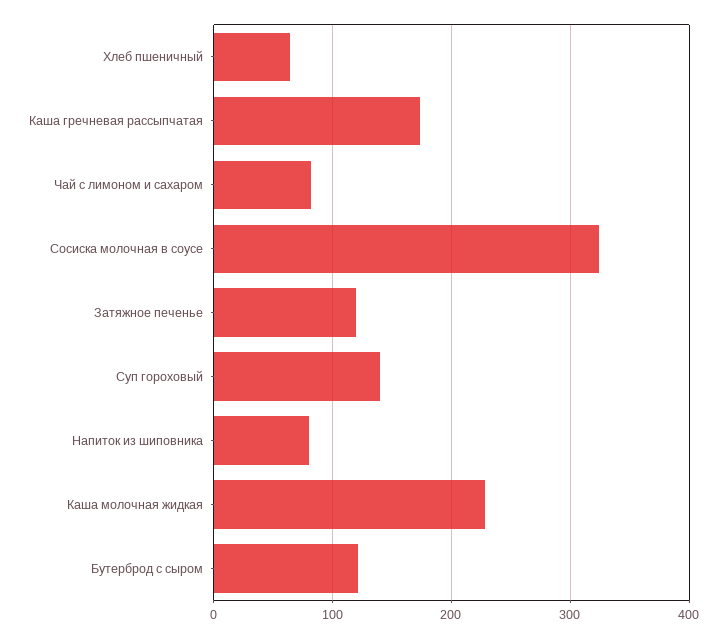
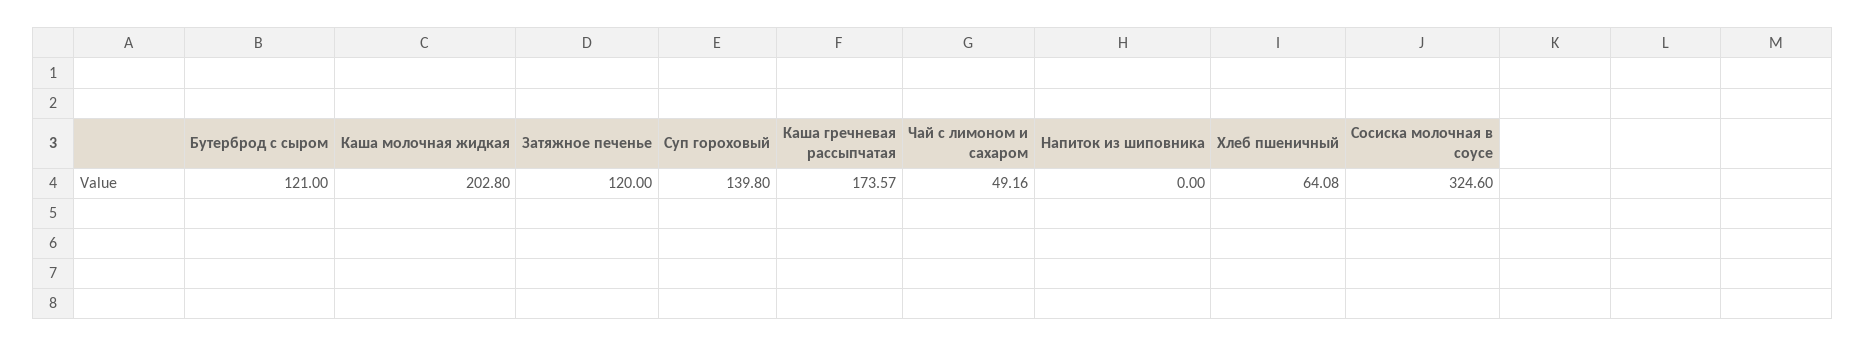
Чай с лимоном и сахаром: 80 -> 49.16
Напиток из шиповника: 80 -> 0
Каша молочная жидкая: 230 -> 202.8

